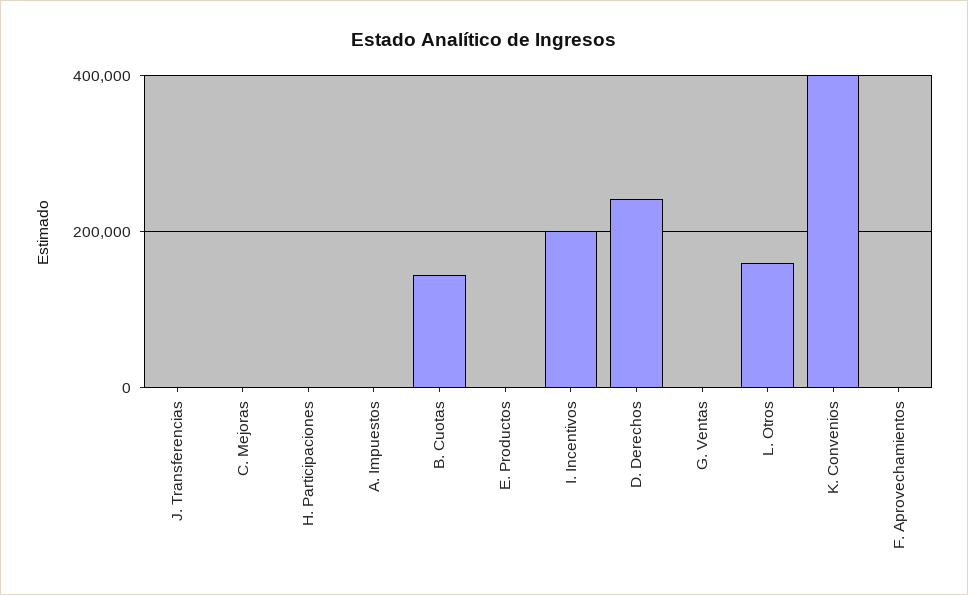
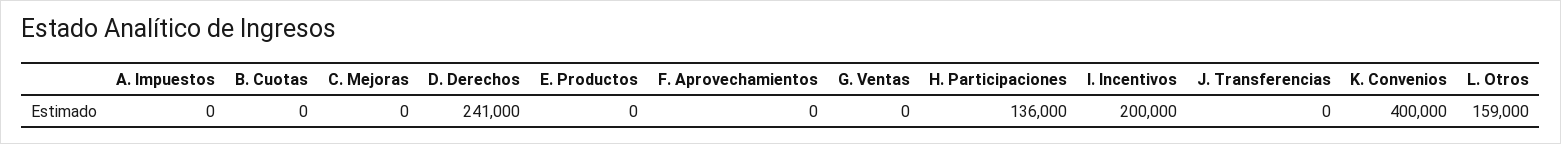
H. Participaciones: 0 -> 136000
B. Cuotas: 140000 -> 0

